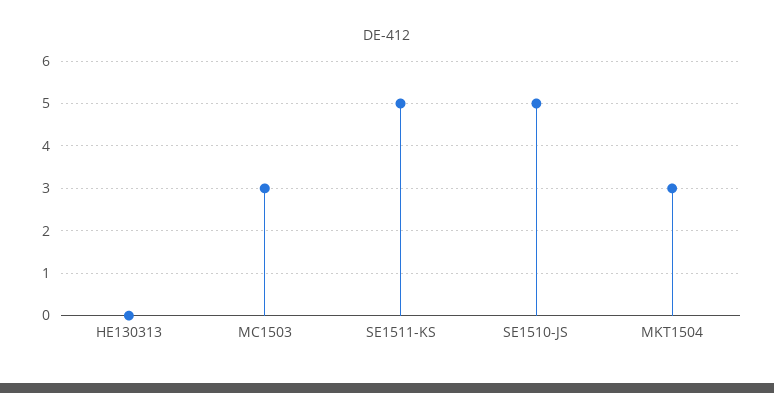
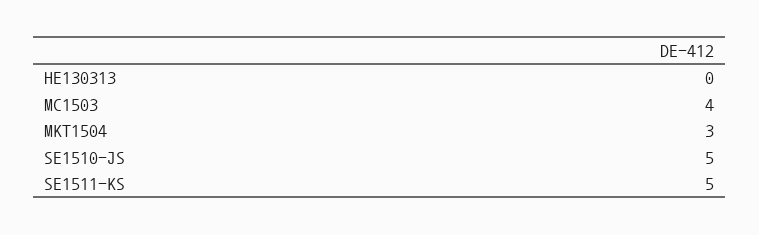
MC1503: 3 -> 4

